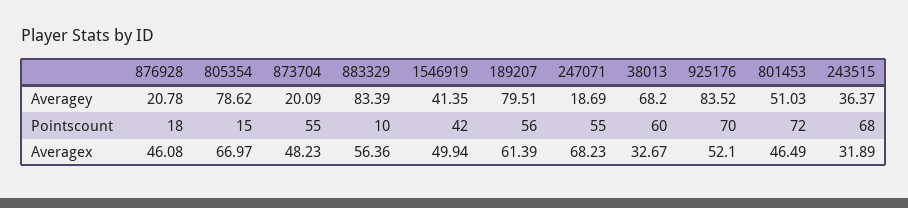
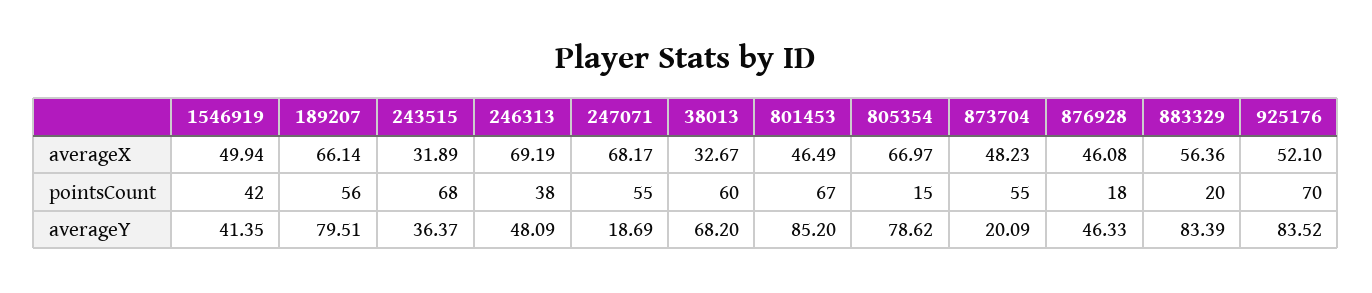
876928, Averagey: 20.78 -> 46.33
801453, Averagey: 51.03 -> 85.2
883329, Pointscount: 10 -> 20
801453, Pointscount: 72 -> 67
189207, Averagex: 61.39 -> 66.14
247071, Averagex: 68.23 -> 68.17
246313, Averagex: none -> 69.19
246313, Pointscount: none -> 38
246313, Averagey: none -> 48.09

